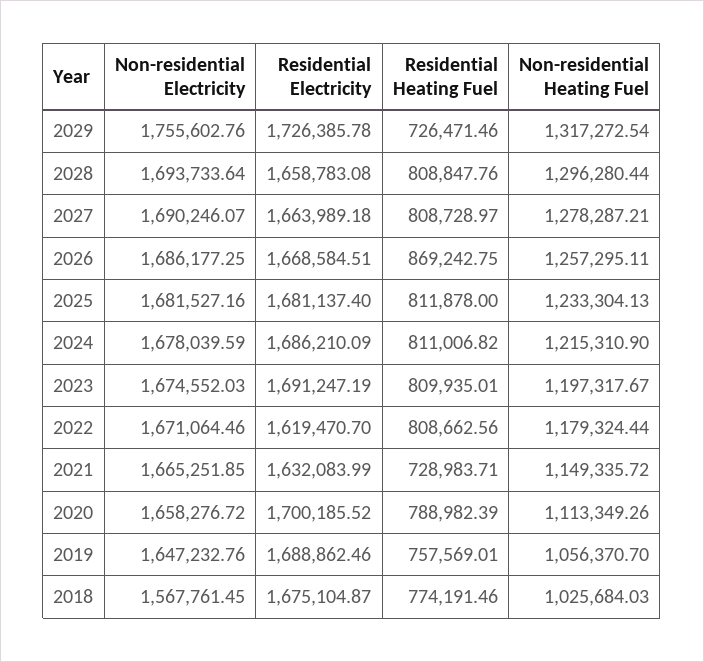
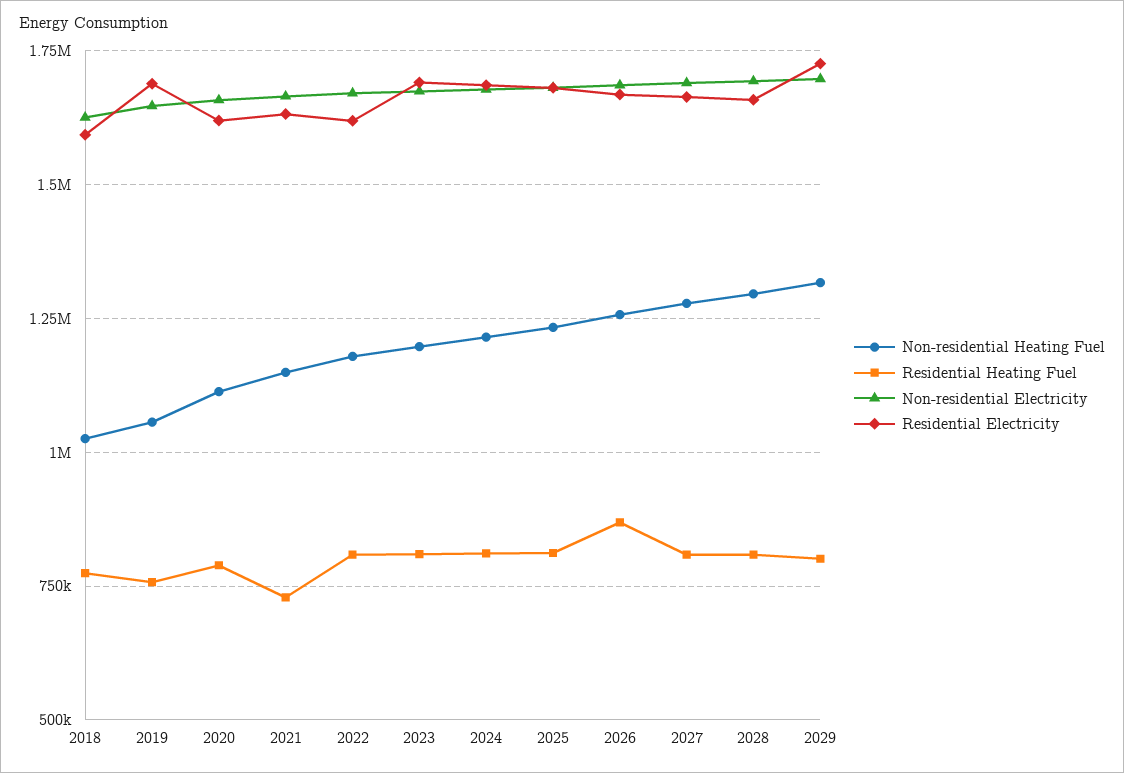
Non-residential Electricity, 2029: 1755602.76 -> 1700000
Residential Heating Fuel, 2029: 726471.46 -> 800000
Residential Electricity, 2020: 1700185.52 -> 1625000
Non-residential Electricity, 2018: 1567761.45 -> 1625000
Residential Electricity, 2018: 1675104.87 -> 1600000

